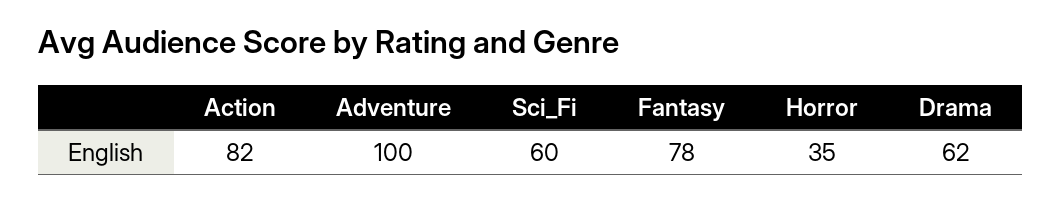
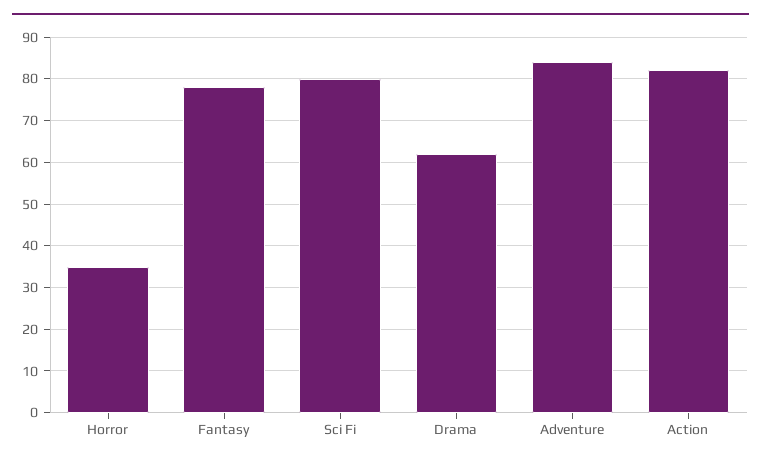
Adventure: 100 -> 85
Sci_Fi: 60 -> 80

